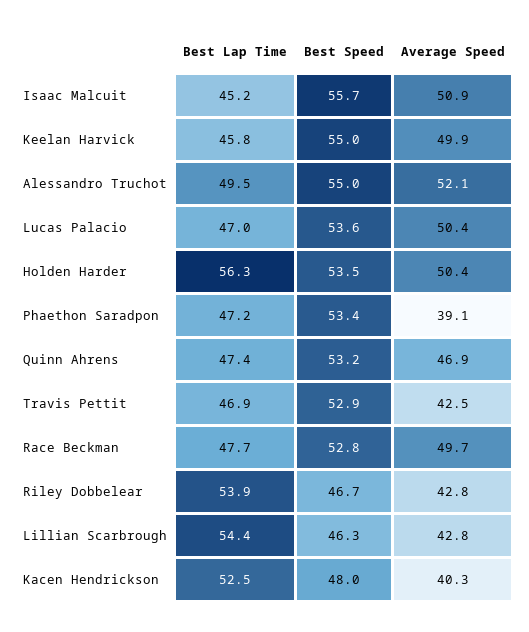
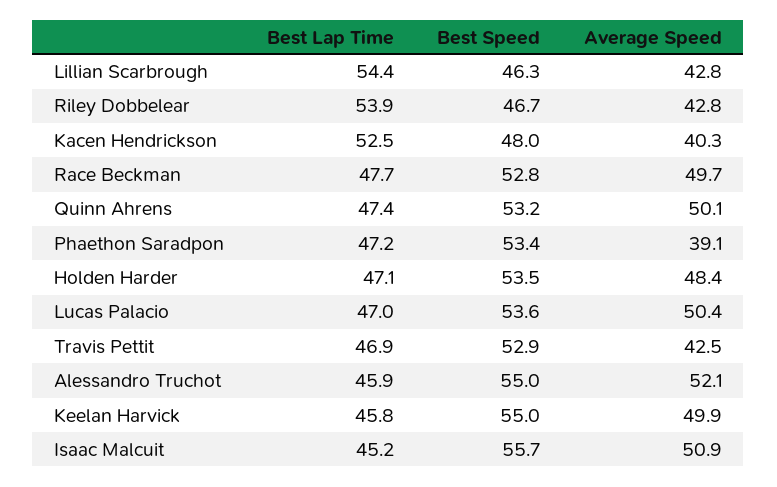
Best Lap Time, Alessandro Truchot: 49.5 -> 45.9
Best Lap Time, Holden Harder: 56.3 -> 47.1
Average Speed, Holden Harder: 50.4 -> 48.4
Average Speed, Quinn Ahrens: 46.9 -> 50.1

